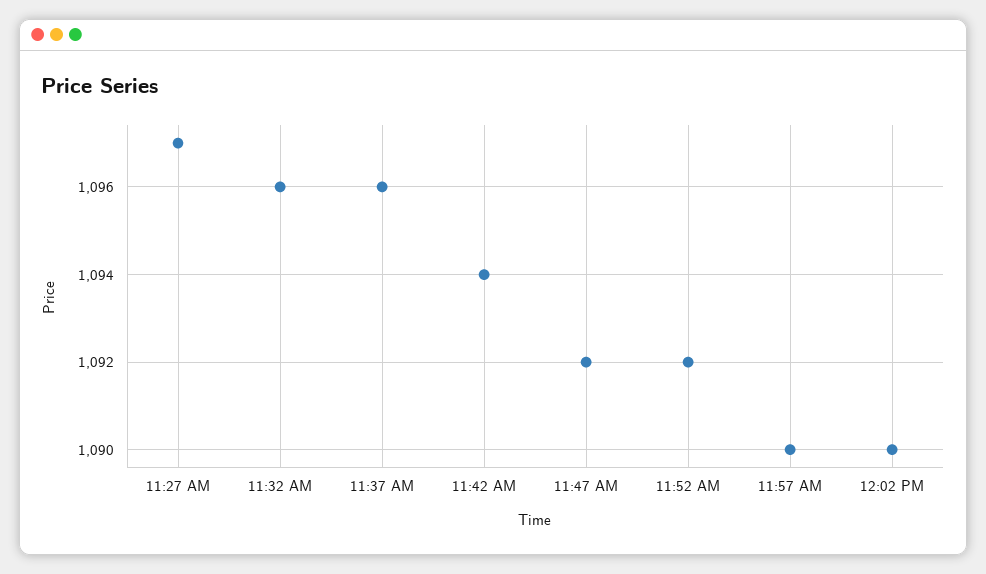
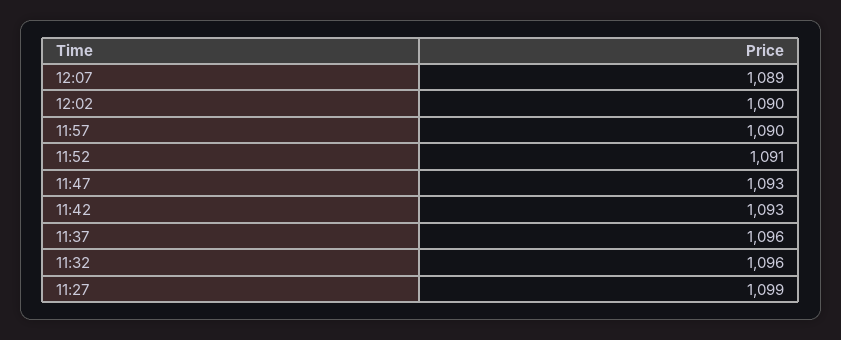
11:27 AM: 1097 -> 1099
11:42 AM: 1094 -> 1093
11:47 AM: 1092 -> 1093
11:52 AM: 1092 -> 1091
12:07: none -> 1089

